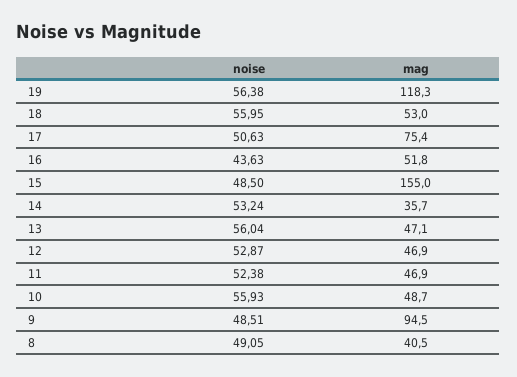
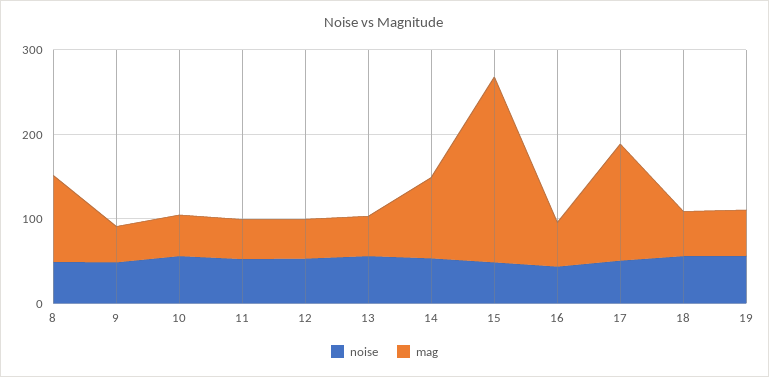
mag, 19: 118.3 -> 60
mag, 17: 75.4 -> 140
mag, 15: 155 -> 220
mag, 14: 35.7 -> 100
mag, 9: 94.5 -> 40
mag, 8: 40.5 -> 100

